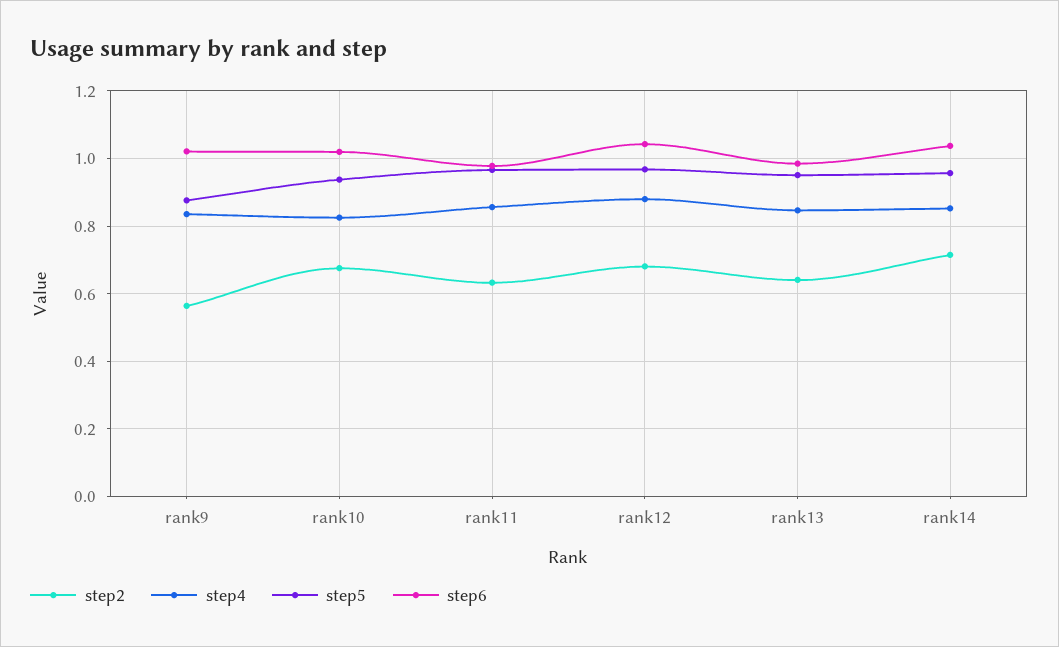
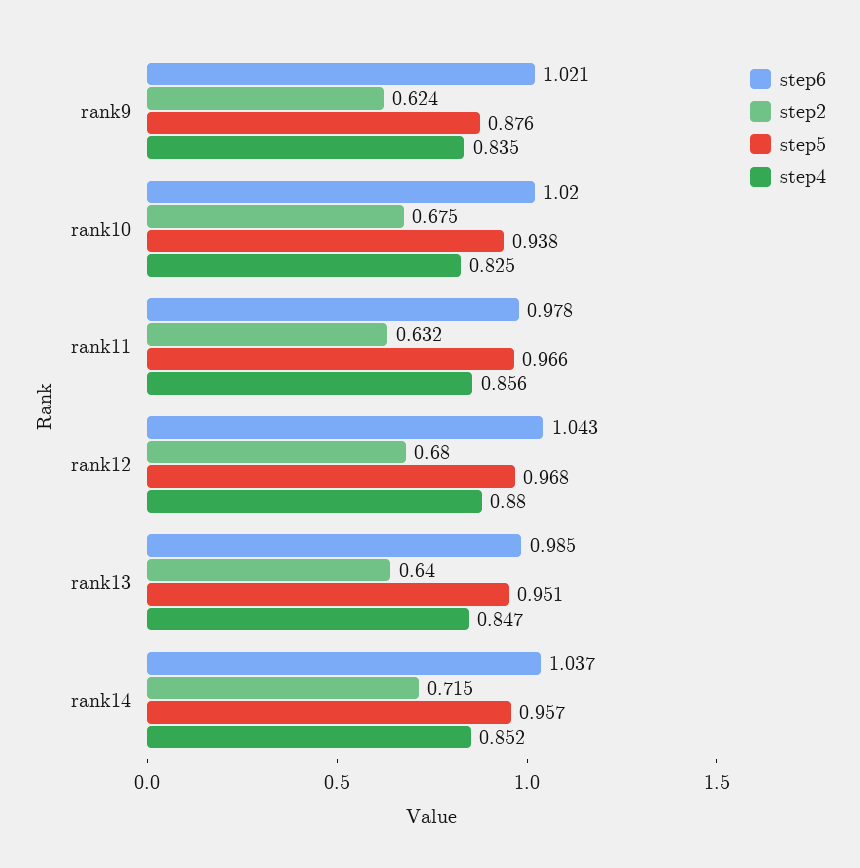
step2, rank9: 0.56 -> 0.624

